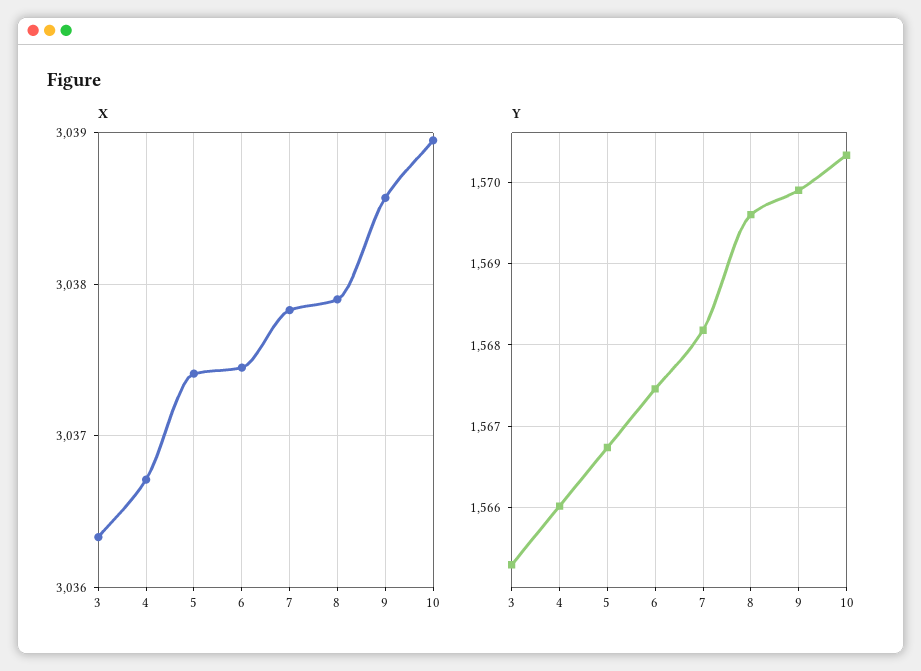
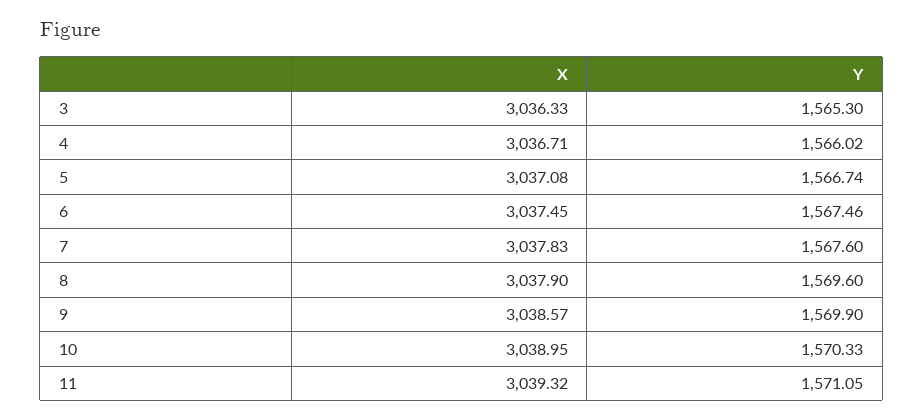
X, 5: 3037.4 -> 3037.08
Y, 7: 1568.2 -> 1567.6
X, 11: none -> 3039.32
Y, 11: none -> 1571.05

